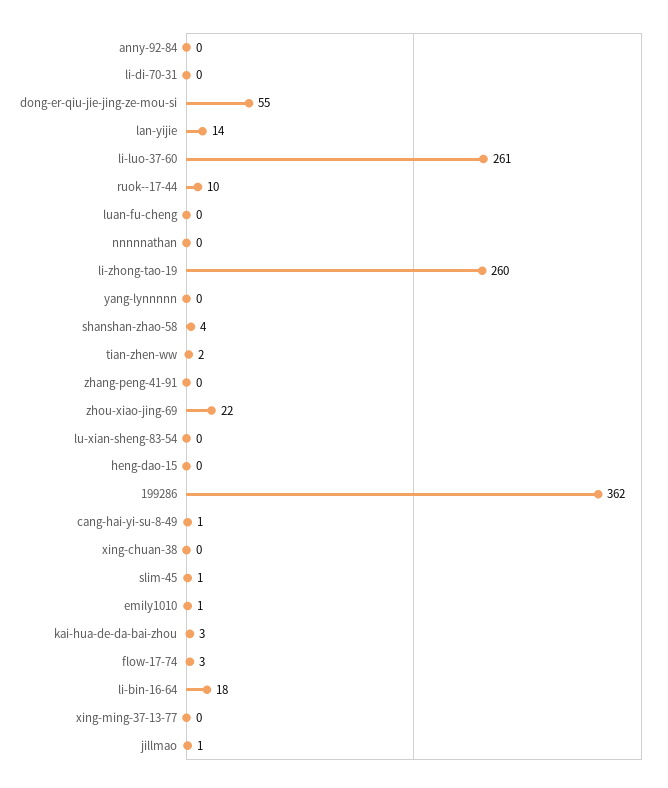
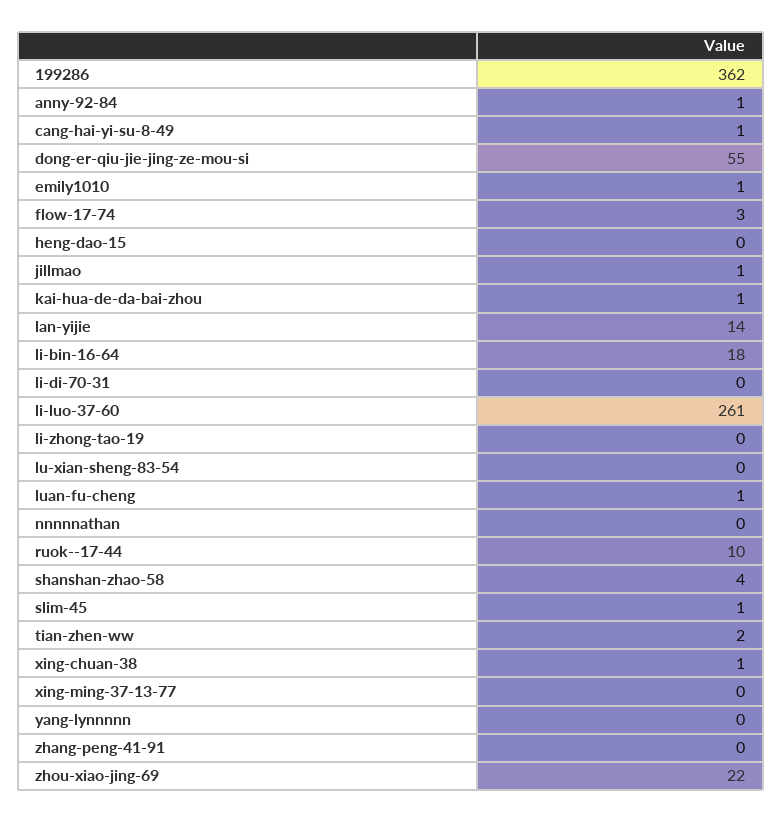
anny-92-84: 0 -> 1
luan-fu-cheng: 0 -> 1
li-zhong-tao-19: 260 -> 0
xing-chuan-38: 0 -> 1
kai-hua-de-da-bai-zhou: 3 -> 1

